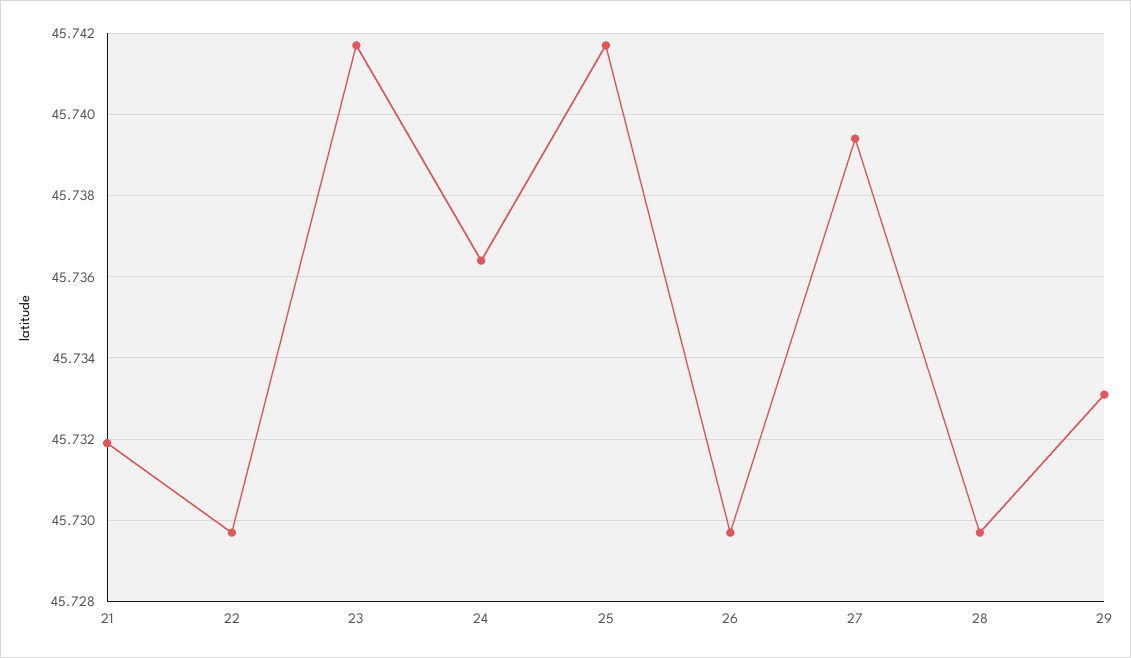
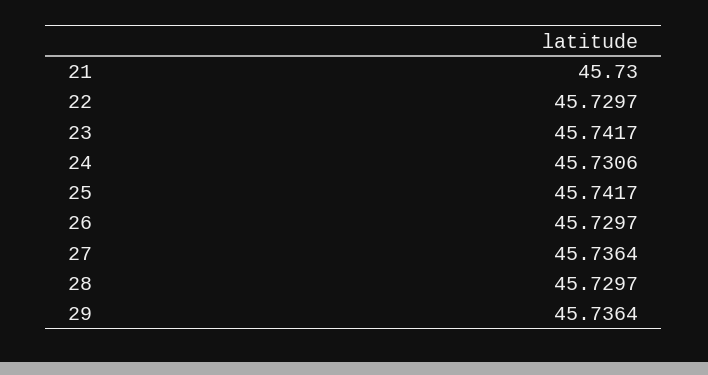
21: 45.732 -> 45.73
24: 45.7365 -> 45.7306
27: 45.7395 -> 45.7364
29: 45.733 -> 45.7364

